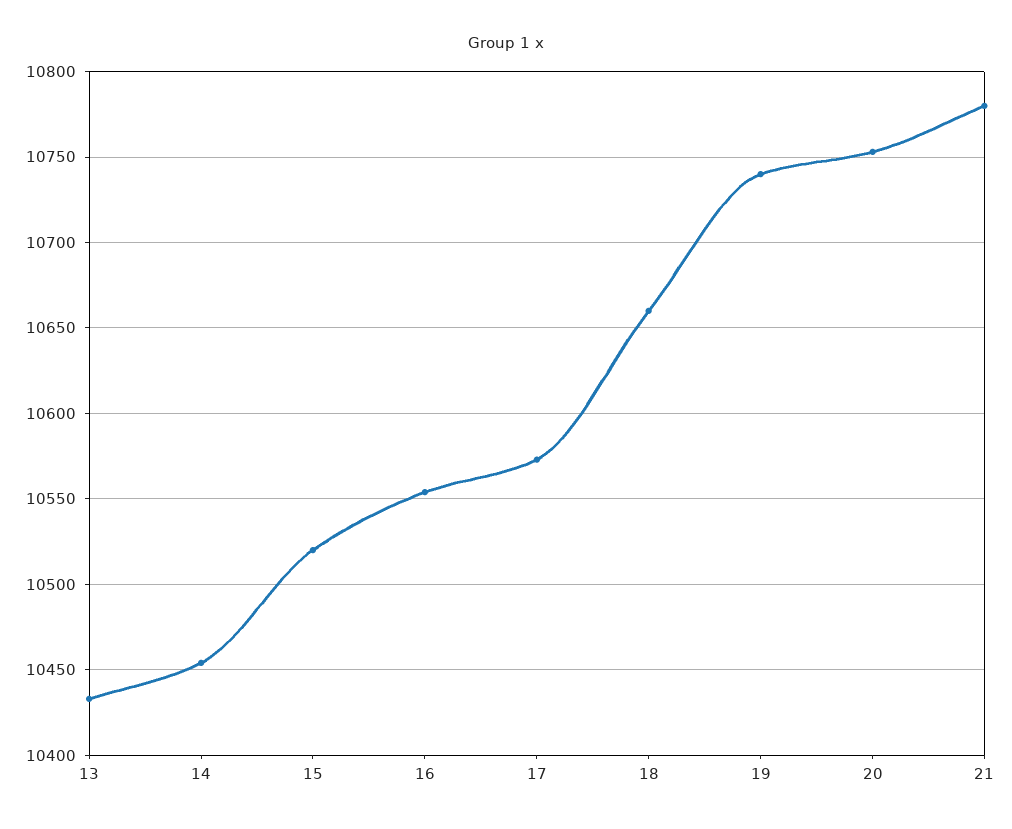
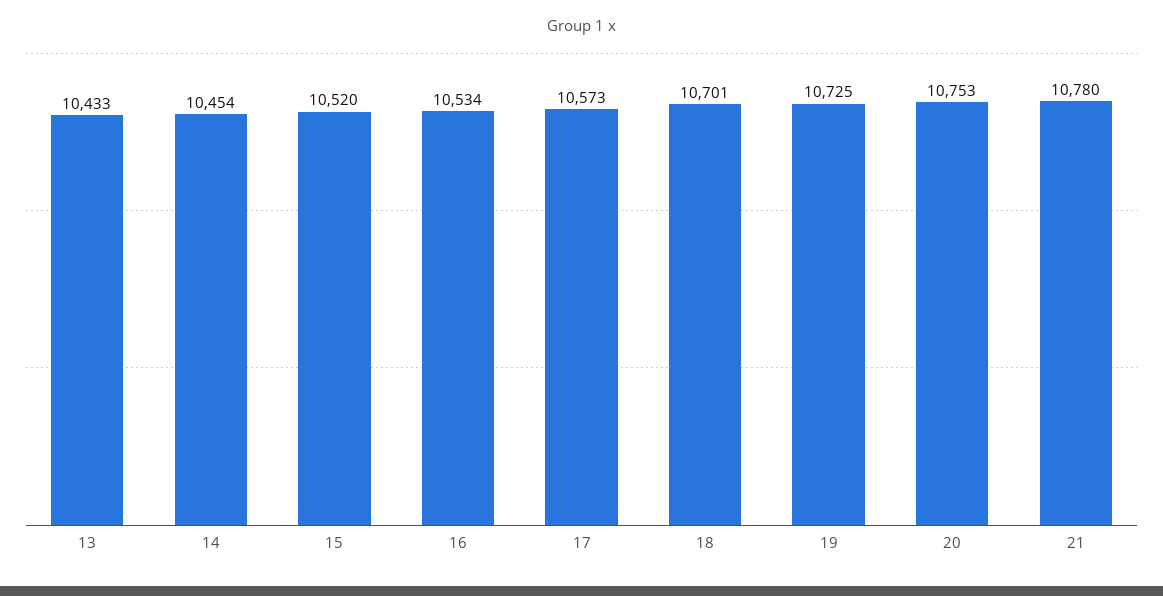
16: 10555 -> 10534
18: 10660 -> 10701
19: 10740 -> 10725

